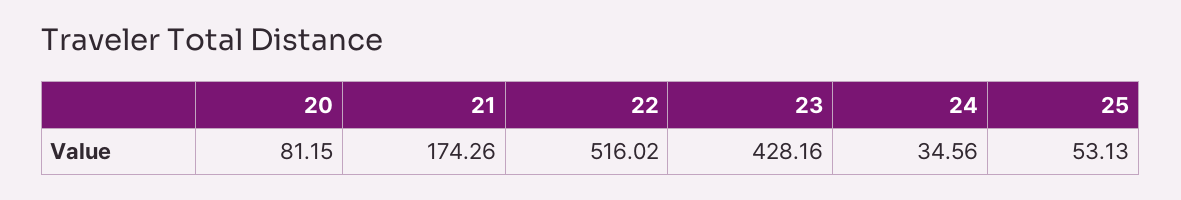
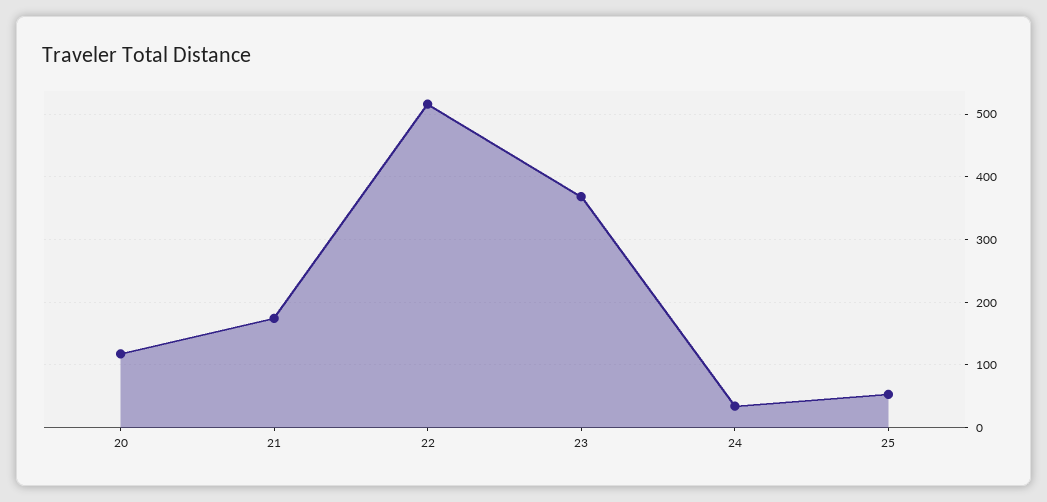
20: 81.15 -> 120
23: 428.16 -> 370

